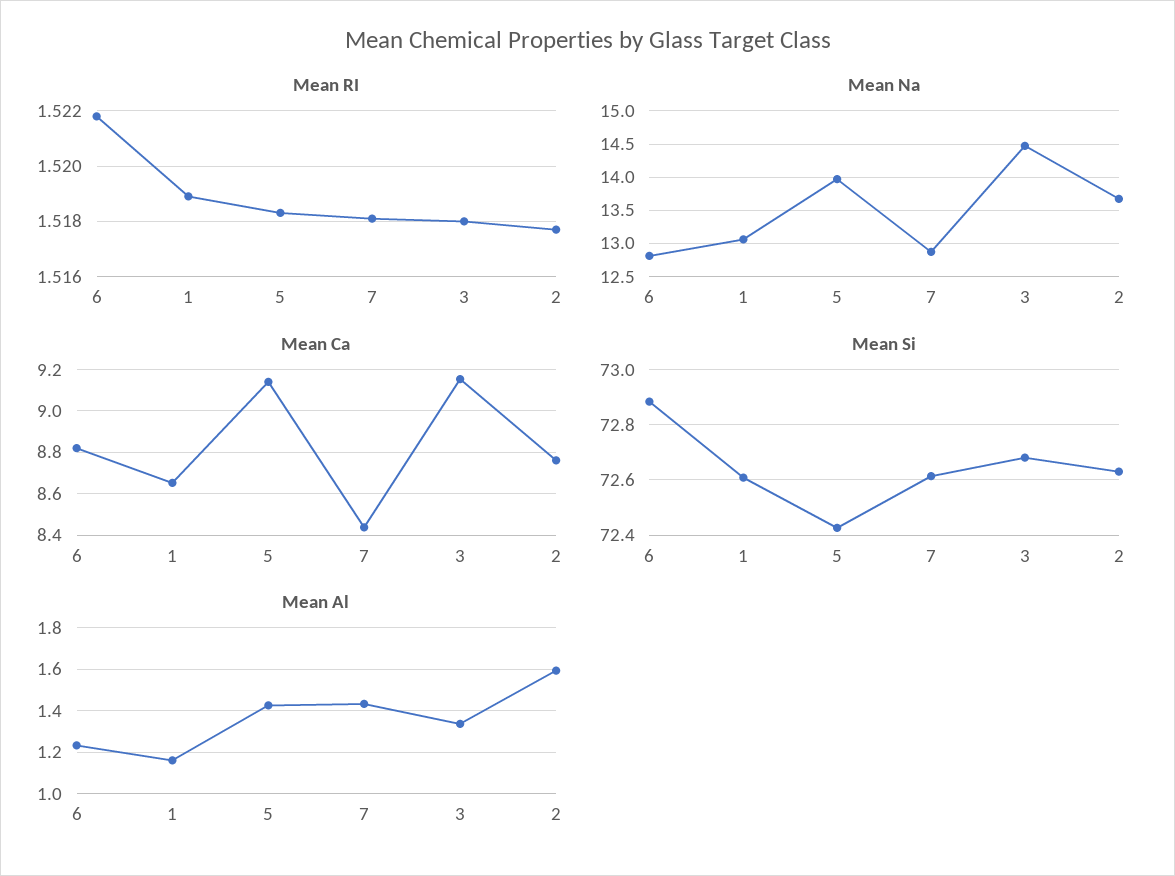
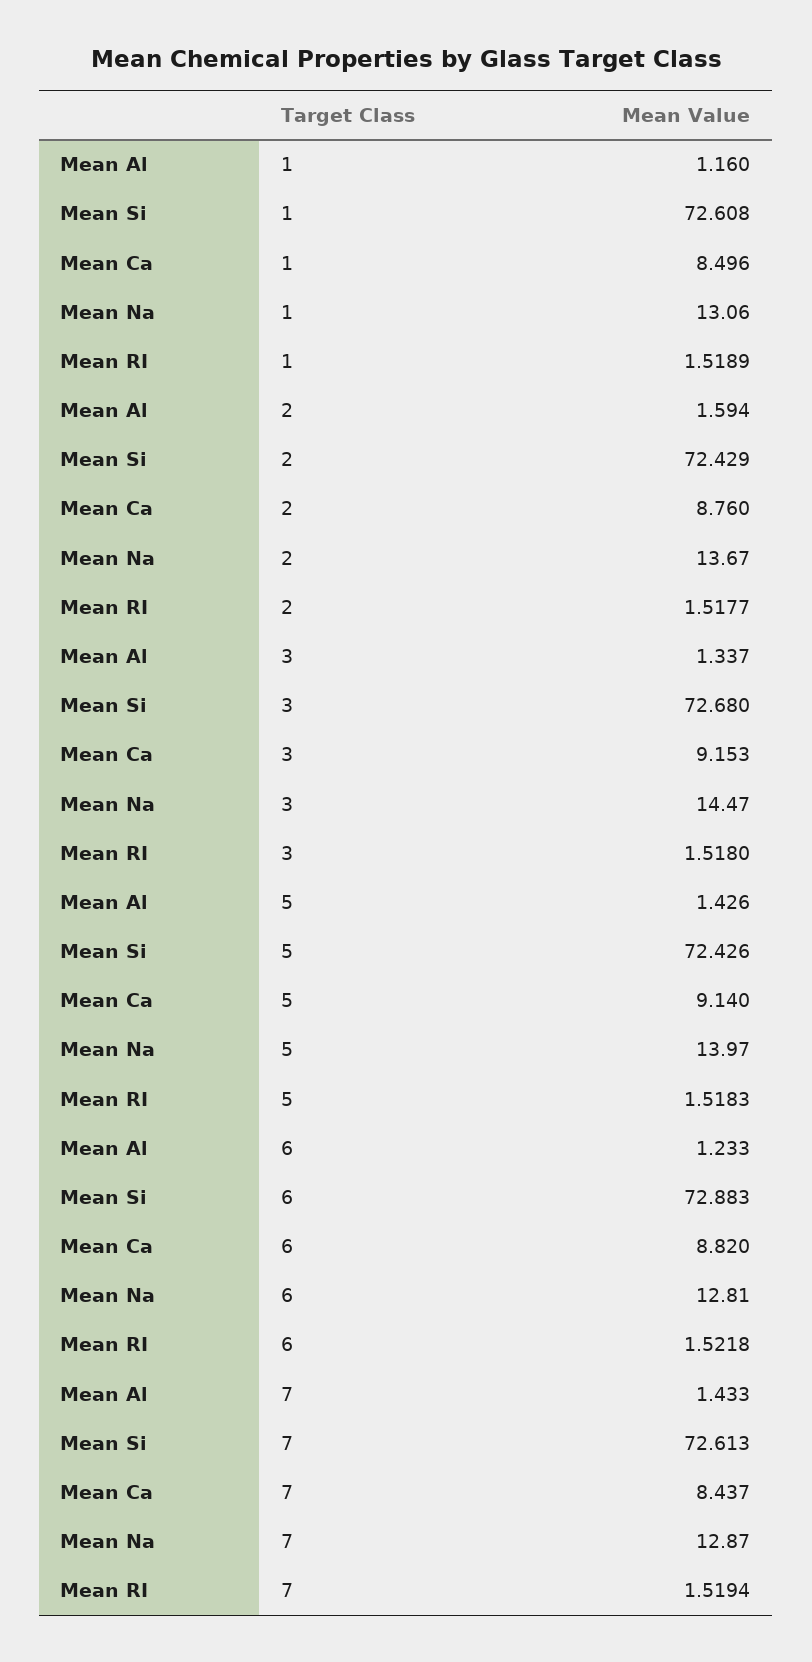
Mean RI, 7: 1.518 -> 1.5194
Mean Ca, 1: 8.65 -> 8.496
Mean Si, 2: 72.625 -> 72.429

